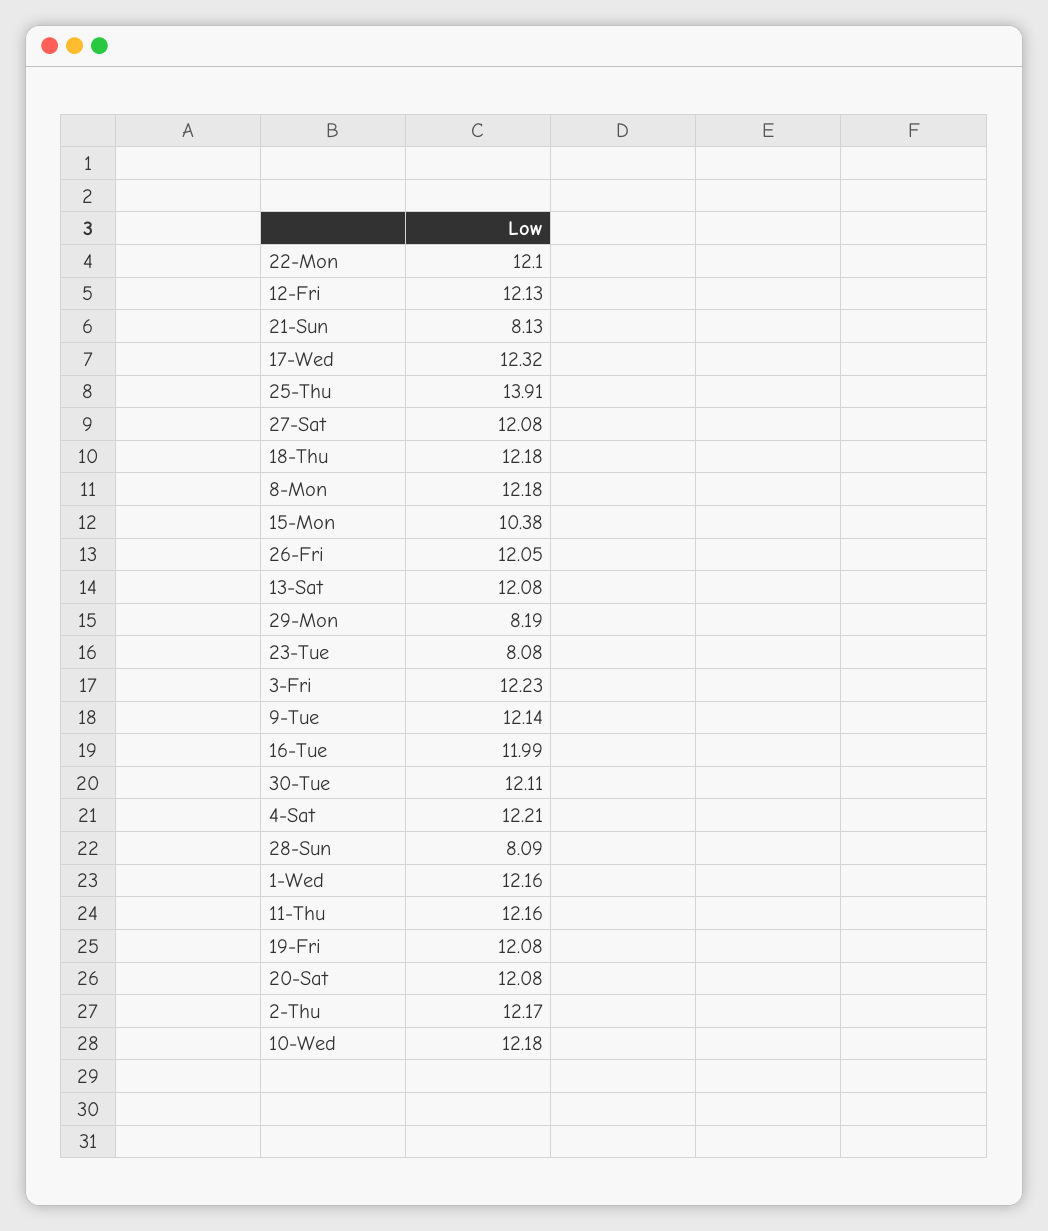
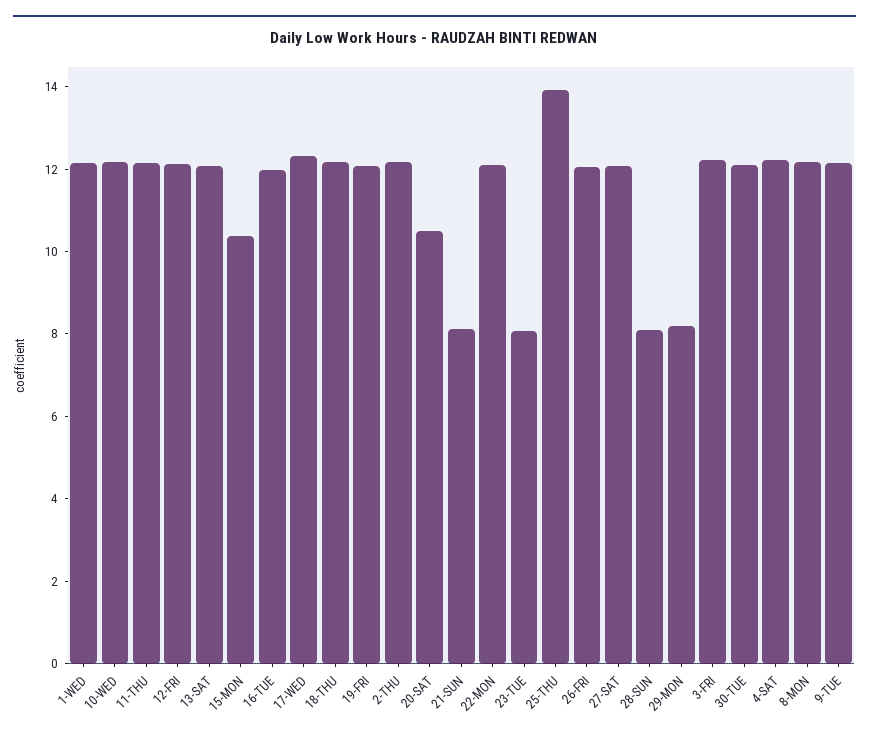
20-Sat: 12.08 -> 10.5

